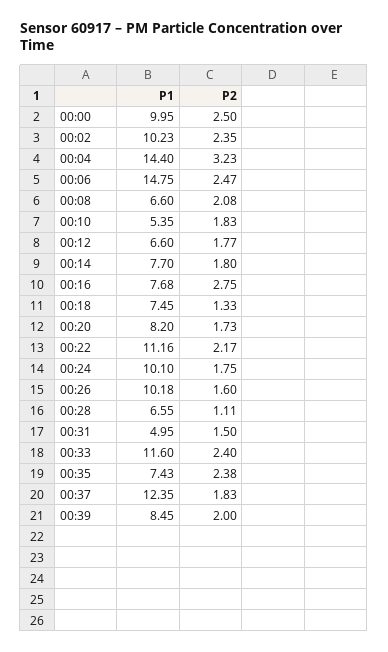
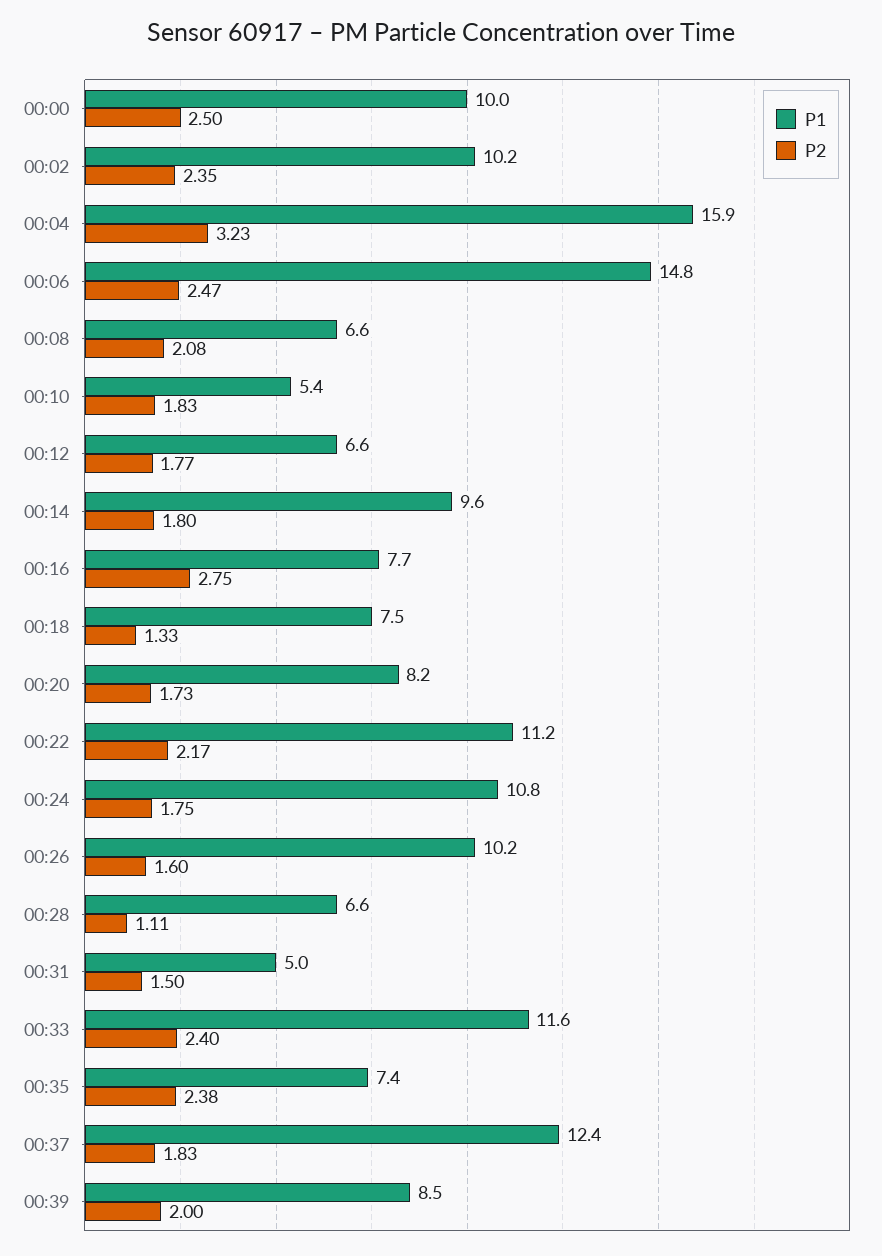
P1, 00:04: 14.4 -> 15.9
P1, 00:14: 7.7 -> 9.6
P1, 00:24: 10.1 -> 10.8

